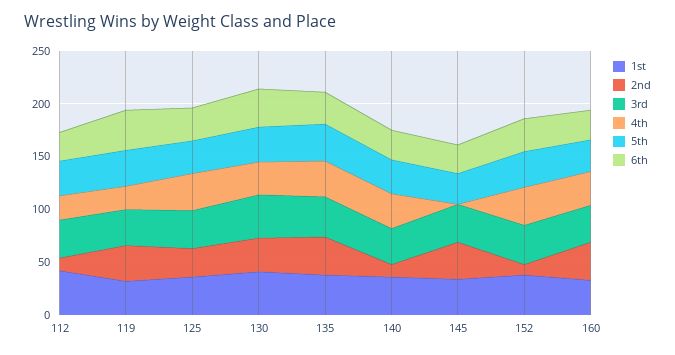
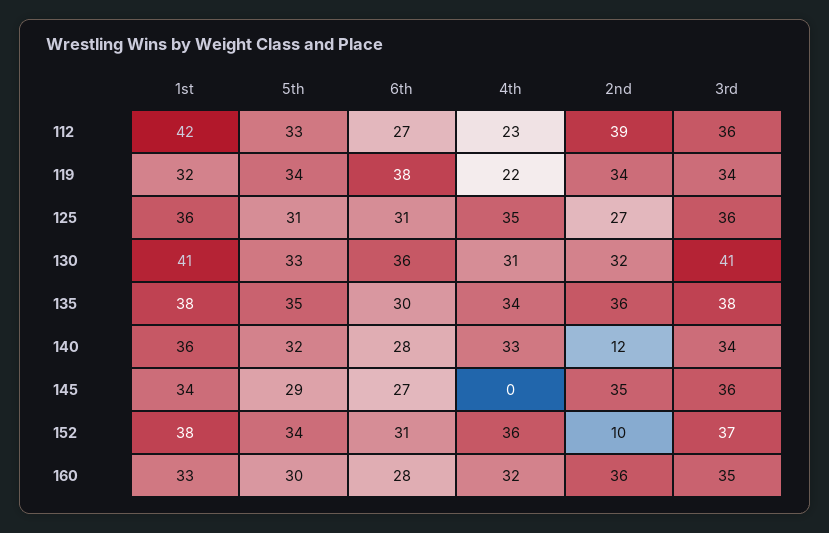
2nd, 112: 10 -> 39

